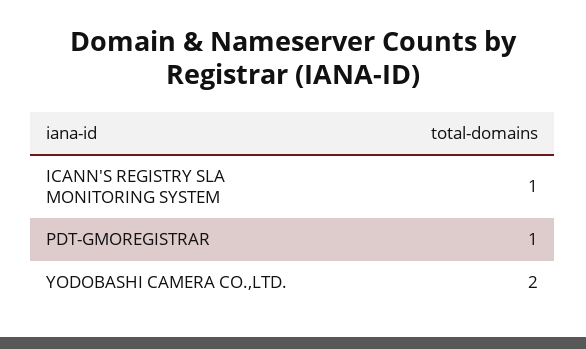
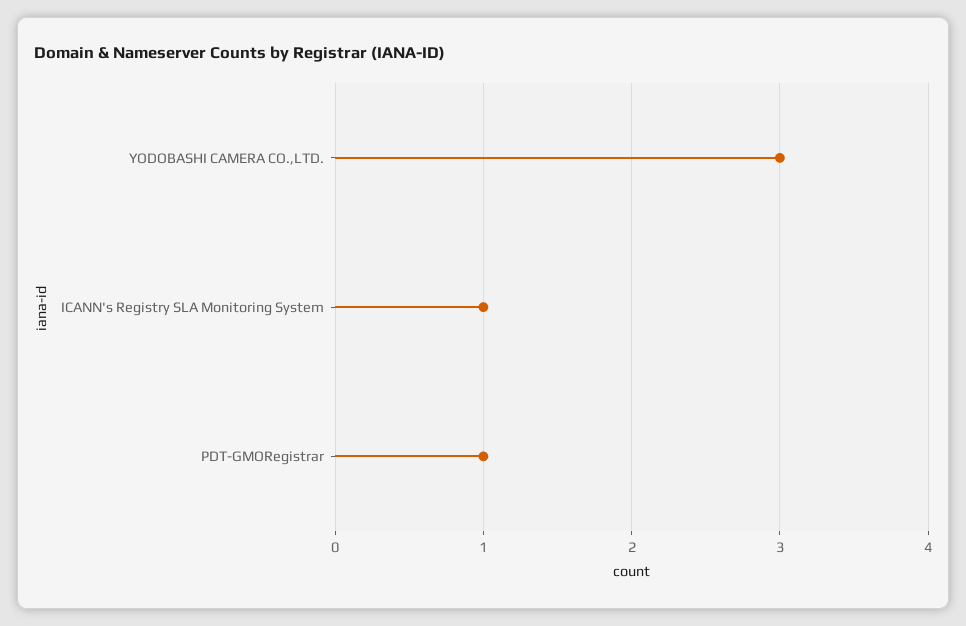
YODOBASHI CAMERA CO.,LTD.: 2 -> 3

